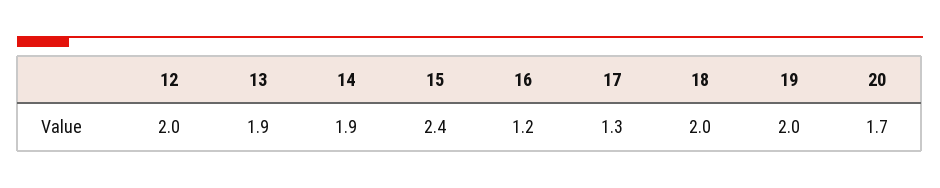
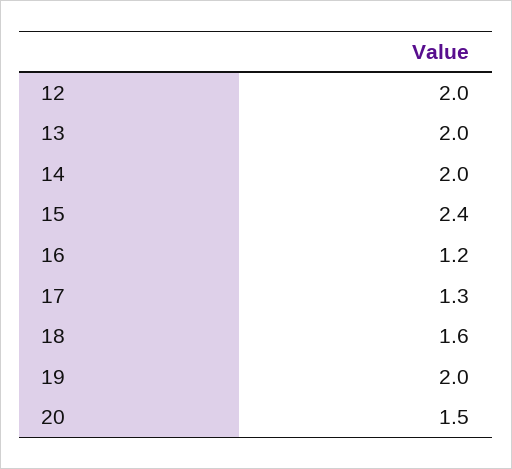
13: 1.9 -> 2
14: 1.9 -> 2
18: 2 -> 1.6
20: 1.7 -> 1.5

